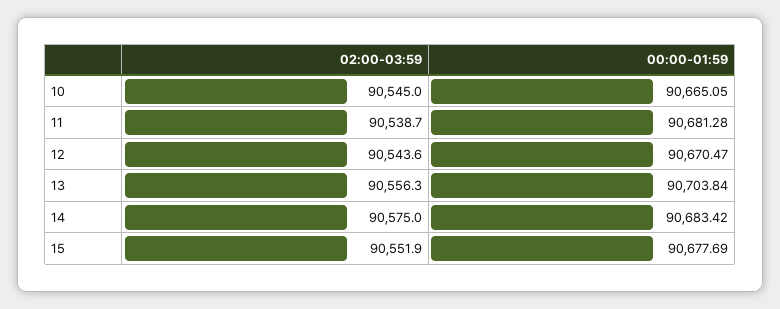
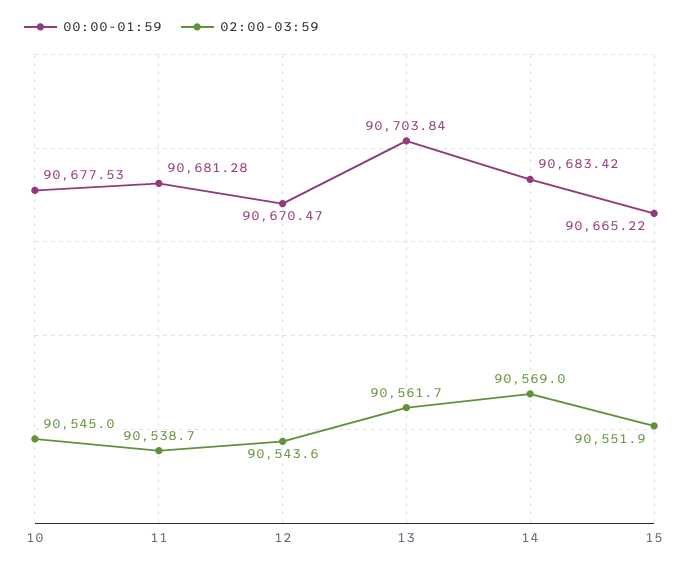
00:00-01:59, 10: 90665.05 -> 90677.53
02:00-03:59, 13: 90556.3 -> 90561.7
02:00-03:59, 14: 90575 -> 90569
00:00-01:59, 15: 90677.69 -> 90665.22

